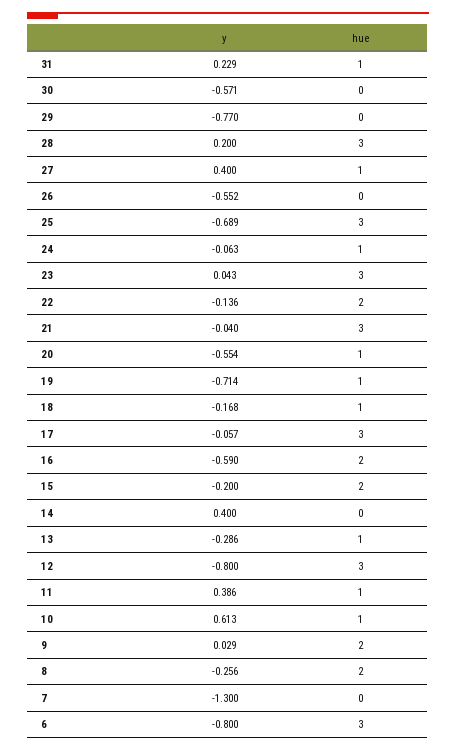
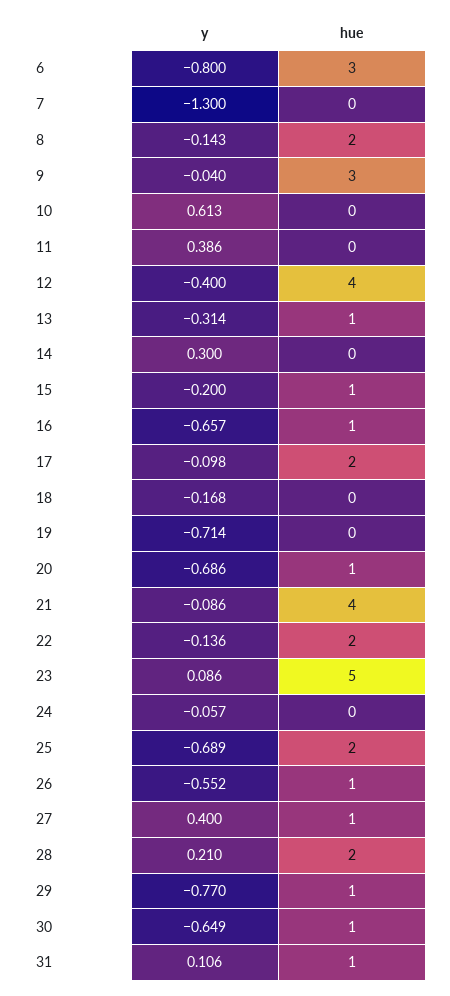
y, 31: 0.229 -> 0.106
y, 30: -0.571 -> -0.649
hue, 30: 0 -> 1
hue, 29: 0 -> 1
y, 28: 0.2 -> 0.21
hue, 28: 3 -> 2
hue, 26: 0 -> 1
hue, 25: 3 -> 2
y, 24: -0.063 -> -0.057
hue, 24: 1 -> 0
y, 23: 0.043 -> 0.086
hue, 23: 3 -> 5
y, 21: -0.04 -> -0.086
hue, 21: 3 -> 4
y, 20: -0.554 -> -0.686
hue, 19: 1 -> 0
hue, 18: 1 -> 0
y, 17: -0.057 -> -0.098
hue, 17: 3 -> 2
y, 16: -0.59 -> -0.657
hue, 16: 2 -> 1
hue, 15: 2 -> 1
y, 14: 0.4 -> 0.3
y, 13: -0.286 -> -0.314
y, 12: -0.8 -> -0.4
hue, 12: 3 -> 4
hue, 11: 1 -> 0
hue, 10: 1 -> 0
y, 9: 0.029 -> -0.04
hue, 9: 2 -> 3
y, 8: -0.256 -> -0.143

